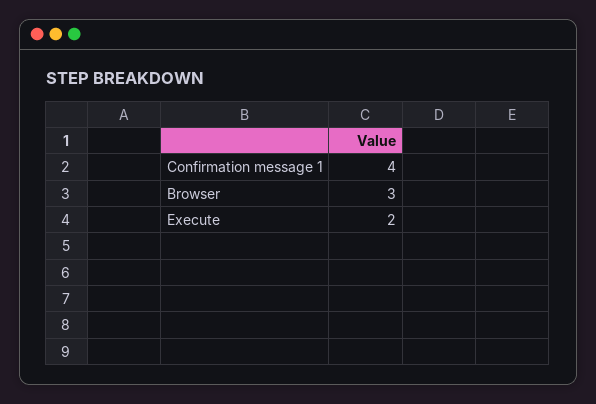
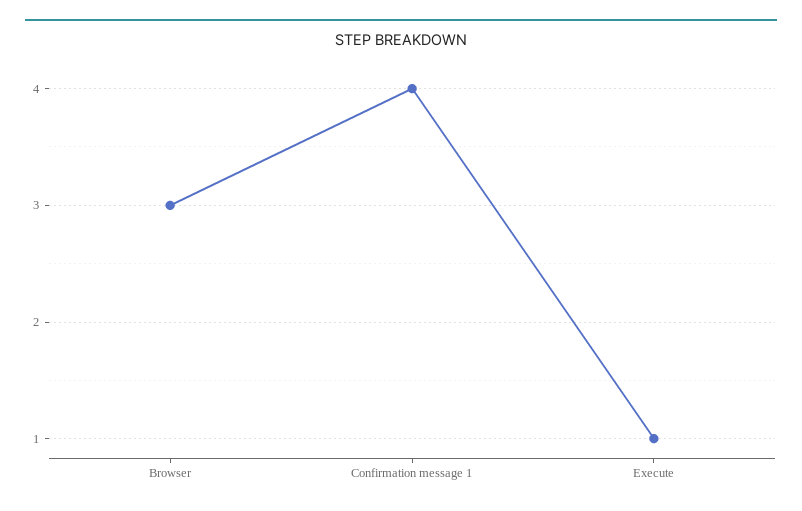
Execute: 2 -> 1

